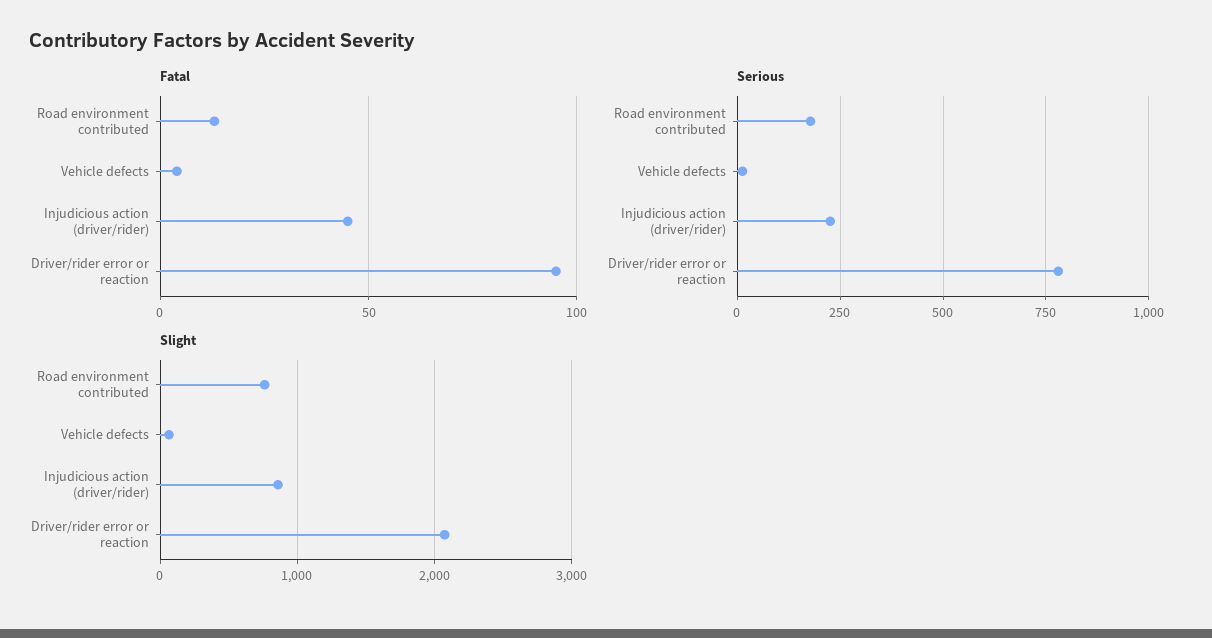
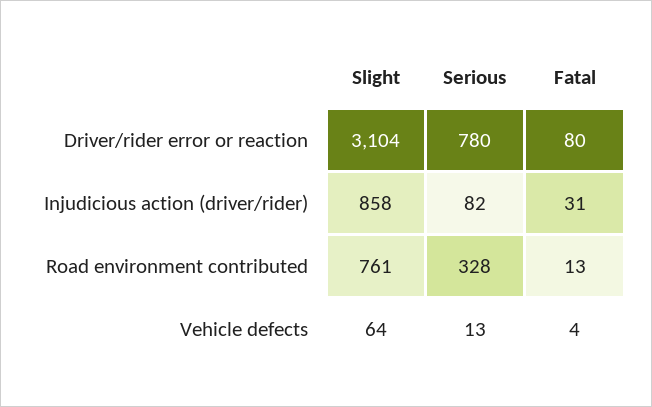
Fatal, Injudicious action (driver/rider): 45 -> 31
Fatal, Driver/rider error or reaction: 95 -> 80
Serious, Road environment contributed: 175 -> 328
Serious, Injudicious action (driver/rider): 225 -> 82
Slight, Driver/rider error or reaction: 2100 -> 3104

